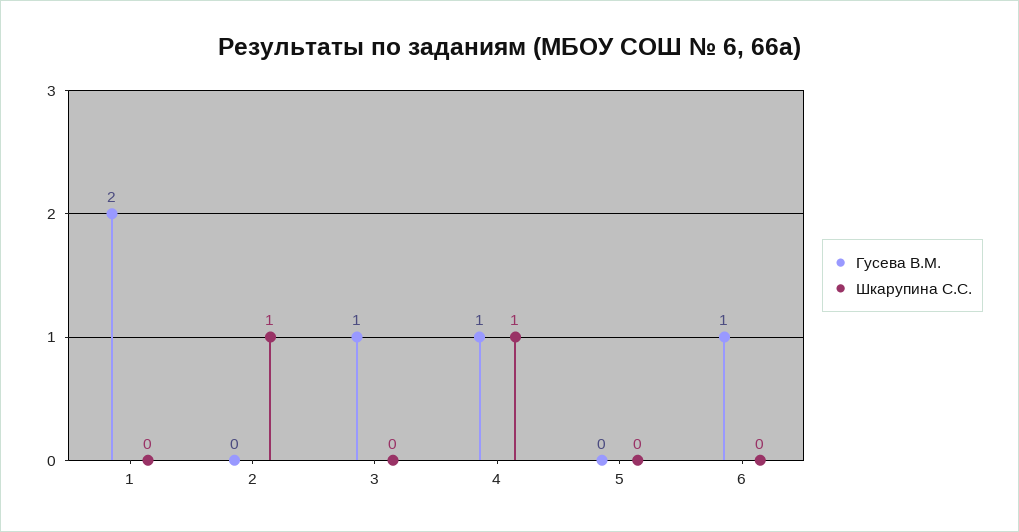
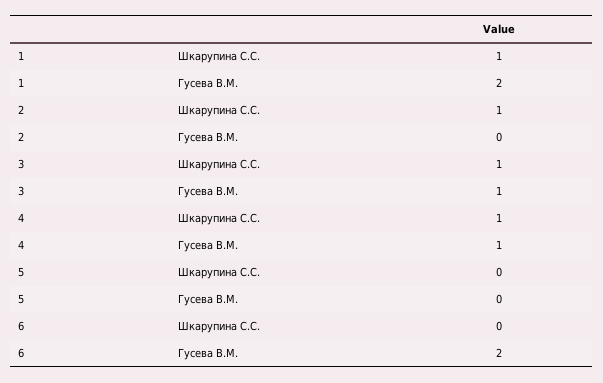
Шкарупина С.С., 1: 0 -> 1
Шкарупина С.С., 3: 0 -> 1
Гусева В.М., 6: 1 -> 2

